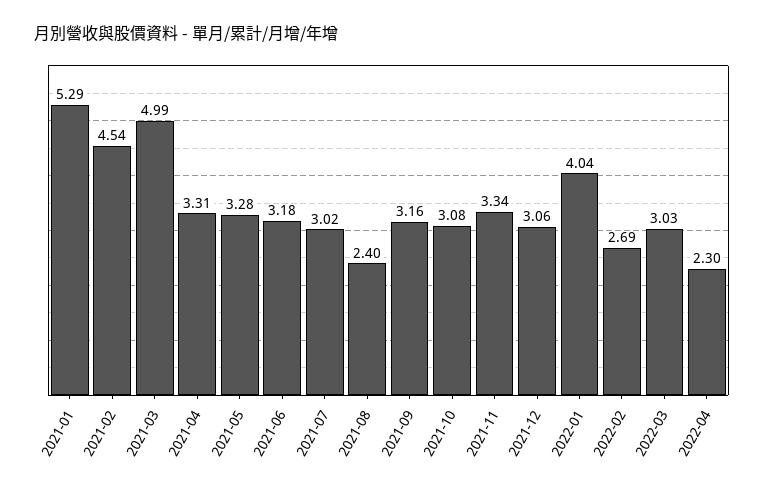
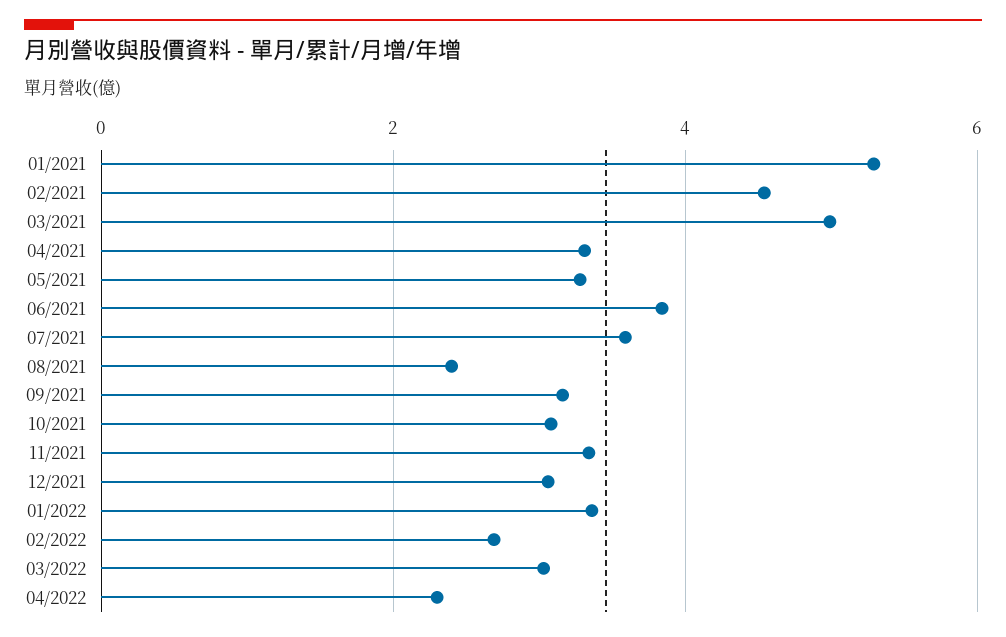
2021-06: 3.18 -> 3.8
2021-07: 3.02 -> 3.6
2022-01: 4.04 -> 3.4

